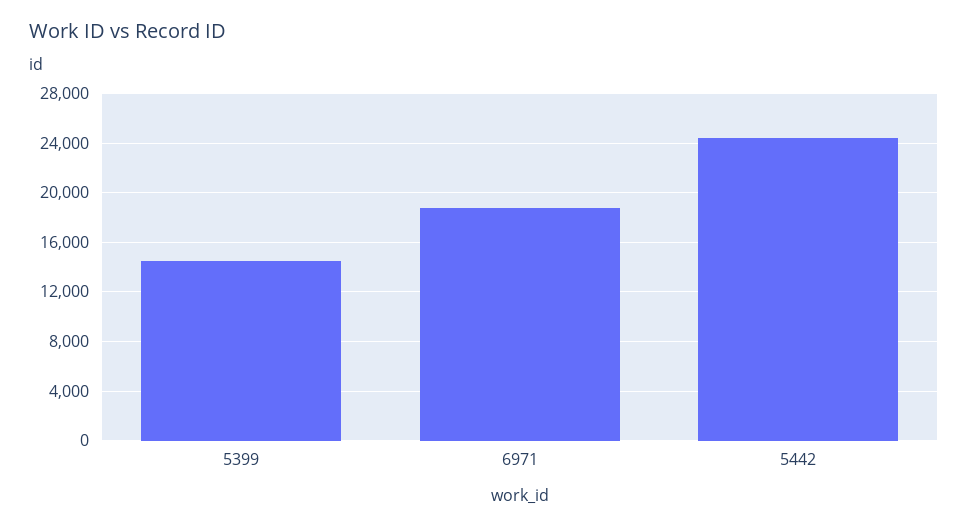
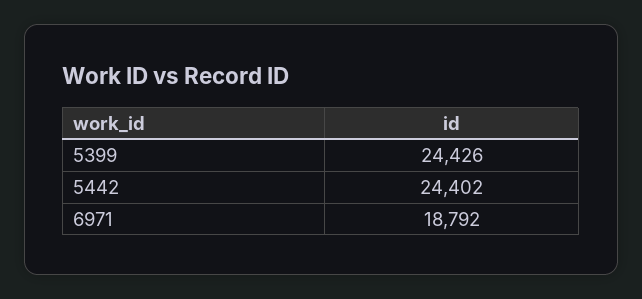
5399: 14500 -> 24426

